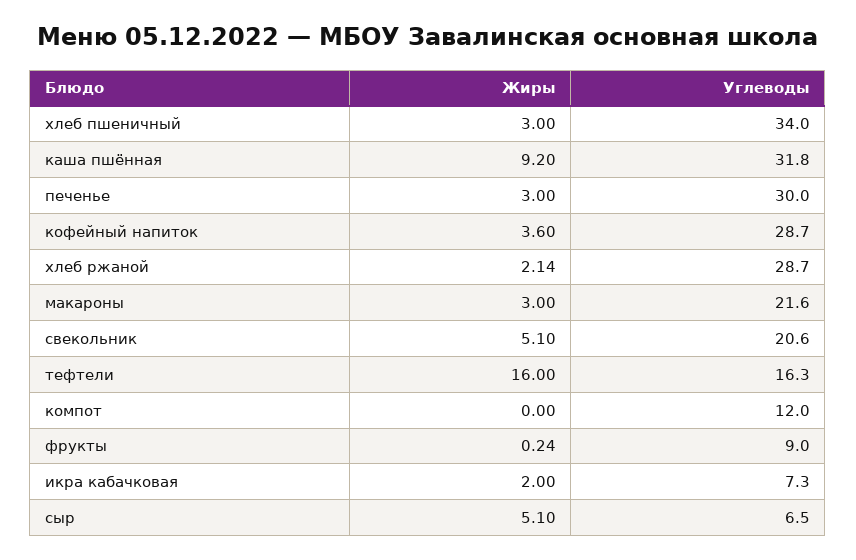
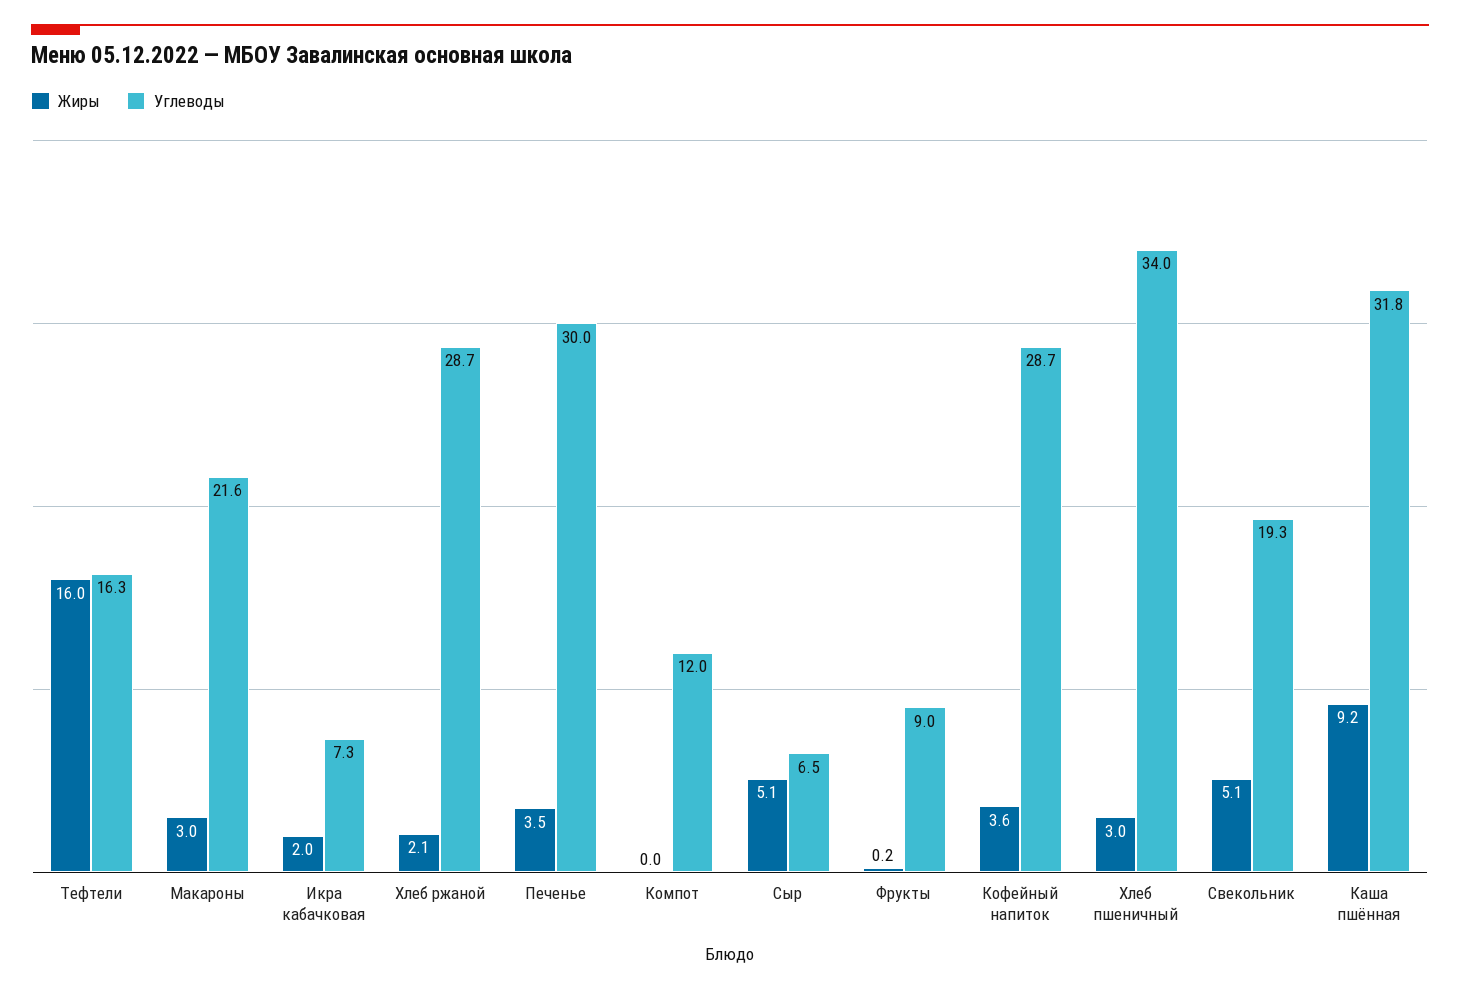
Жиры, печенье: 3 -> 3.5
Углеводы, свекольник: 20.6 -> 19.3

